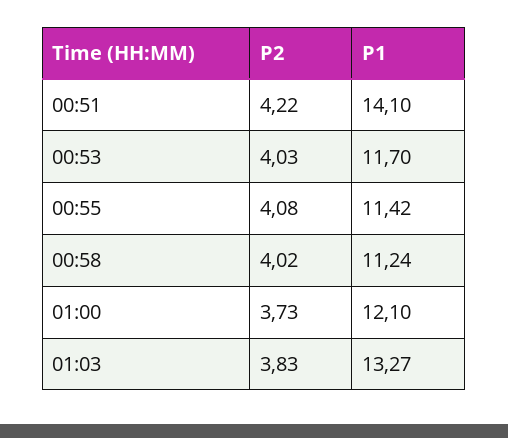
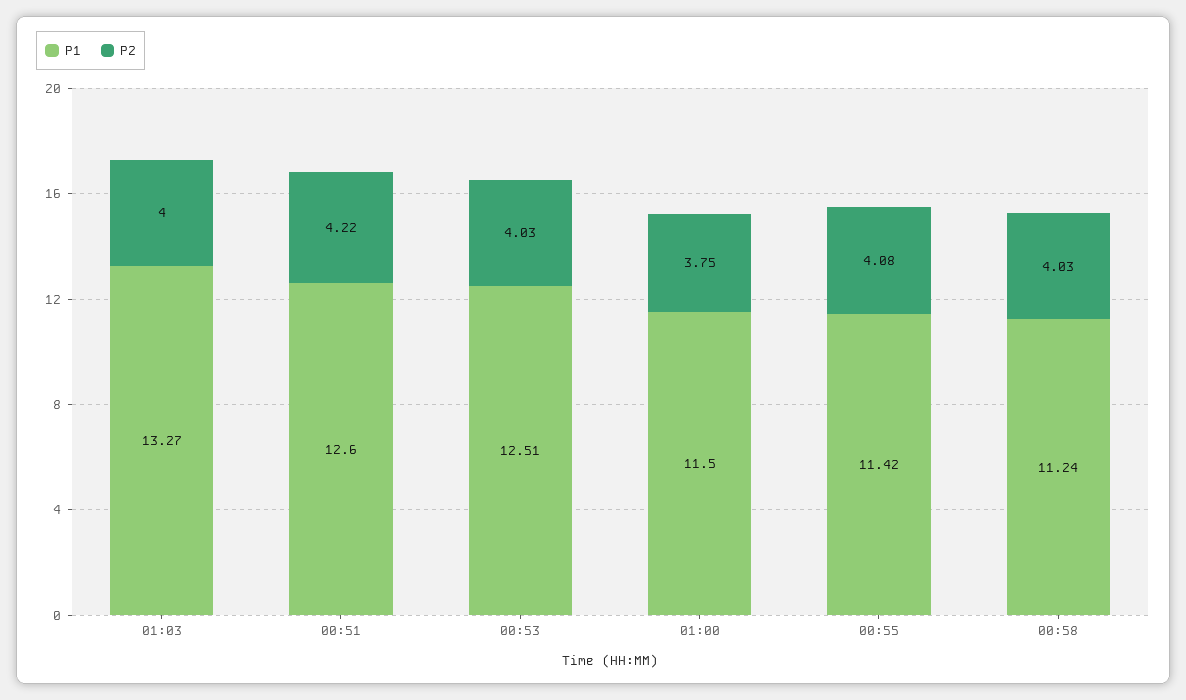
P1, 00:51: 14.1 -> 12.6
P1, 00:53: 11.7 -> 12.51
P2, 00:58: 4.02 -> 4.03
P2, 01:00: 3.73 -> 3.75
P1, 01:00: 12.1 -> 11.5
P2, 01:03: 3.83 -> 4

